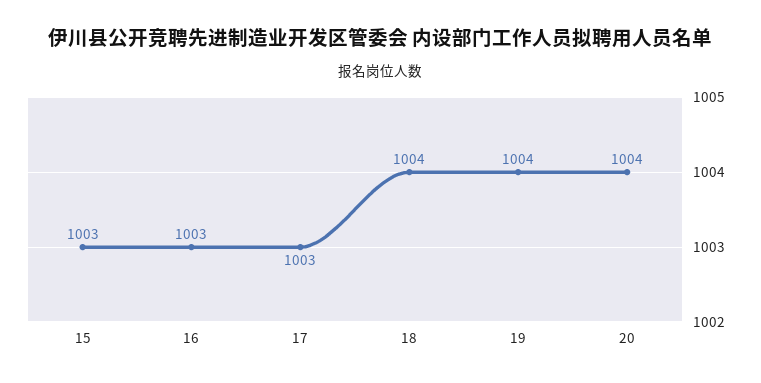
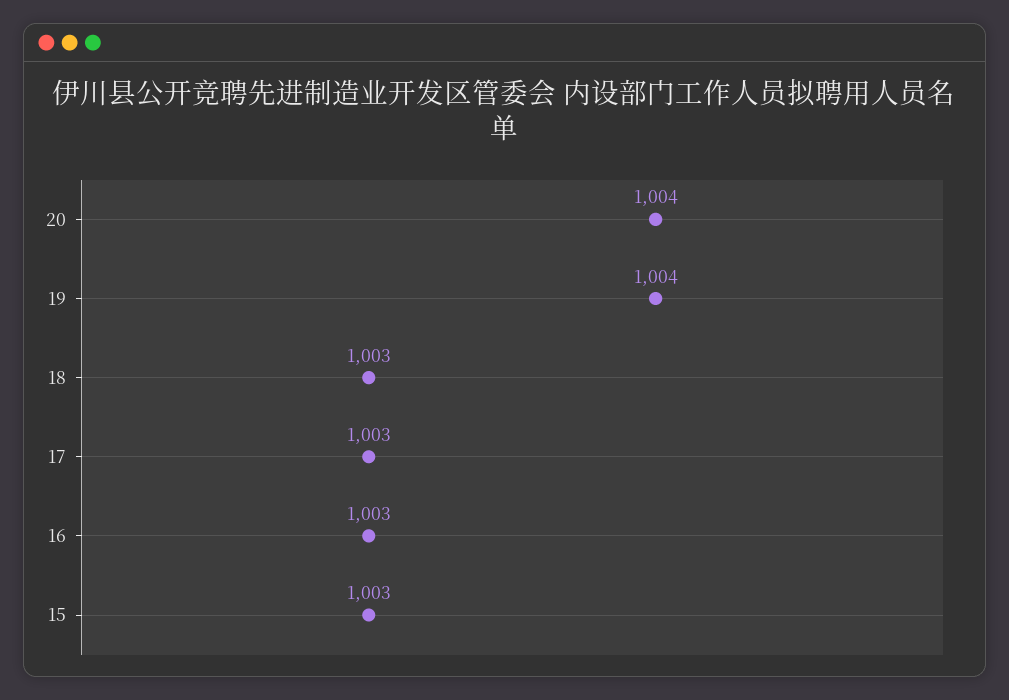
18: 1004 -> 1003

